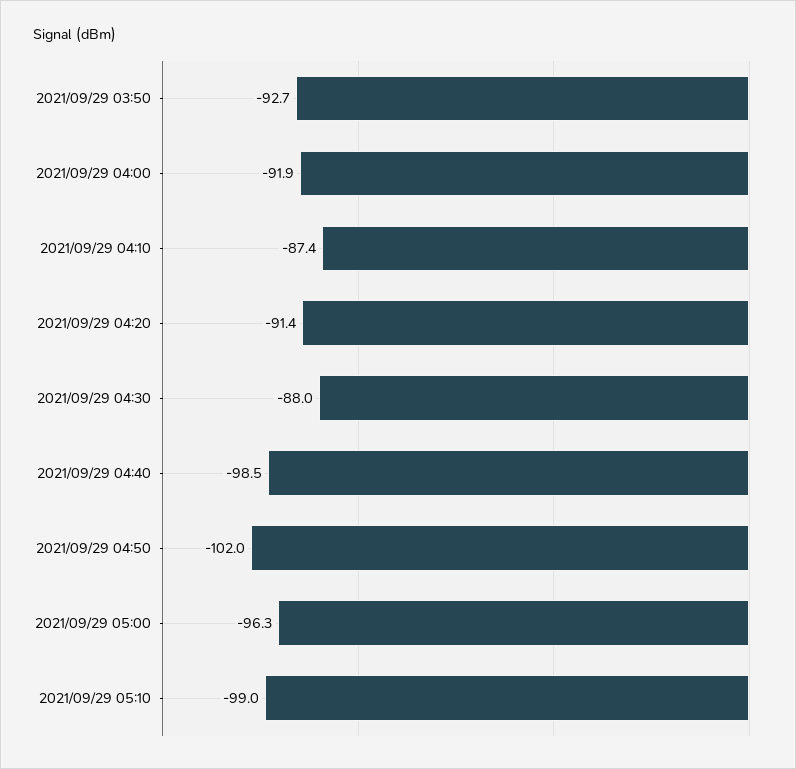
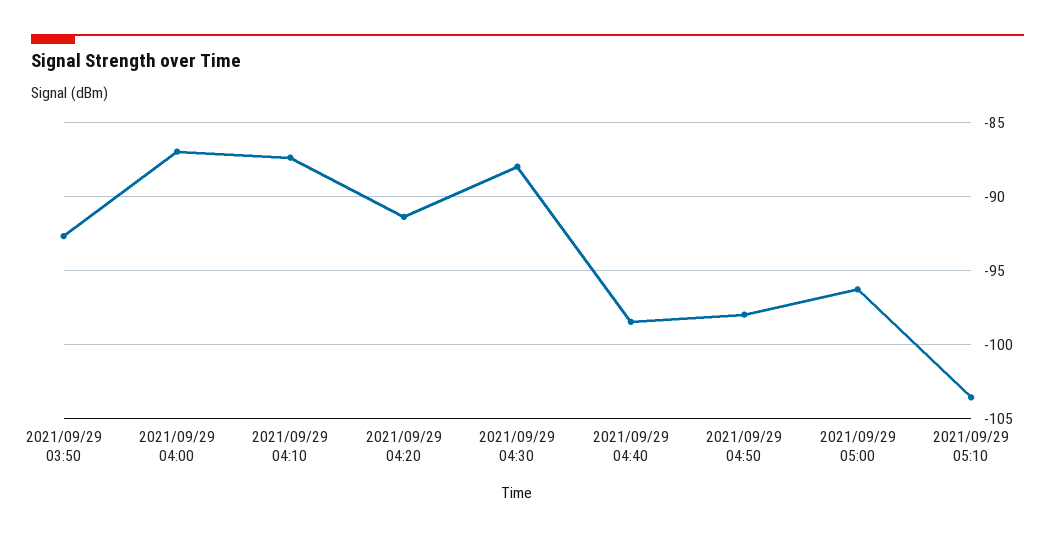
2021/09/29 04:00: -91.9 -> -87
2021/09/29 04:50: -102 -> -98
2021/09/29 05:10: -99 -> -103.5

